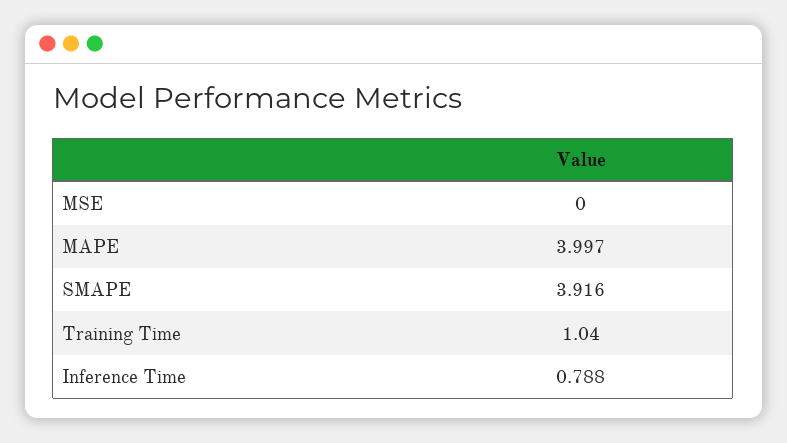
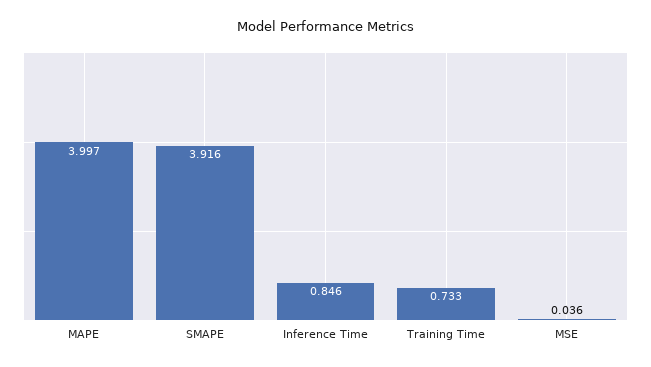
MSE: 0 -> 0.036
Training Time: 1.04 -> 0.733
Inference Time: 0.788 -> 0.846

